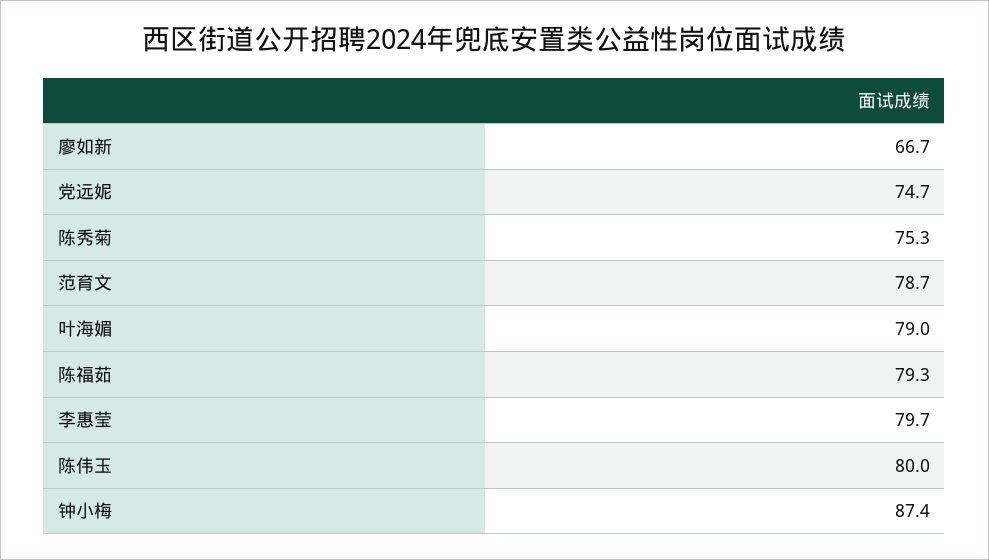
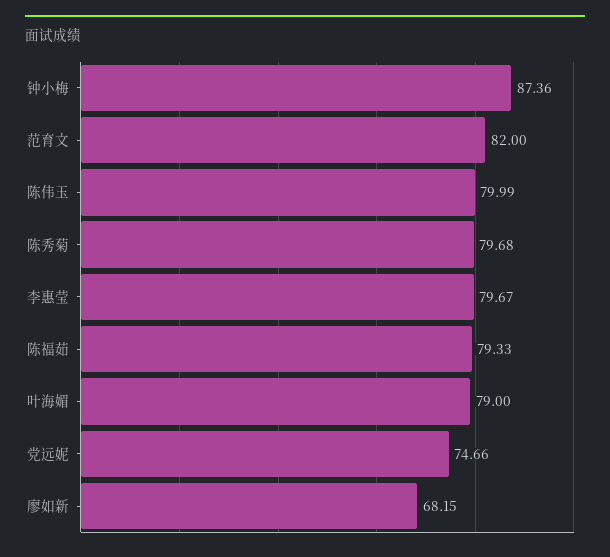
廖如新: 66.7 -> 68.15
陈秀菊: 75.3 -> 79.68
范育文: 78.7 -> 82

